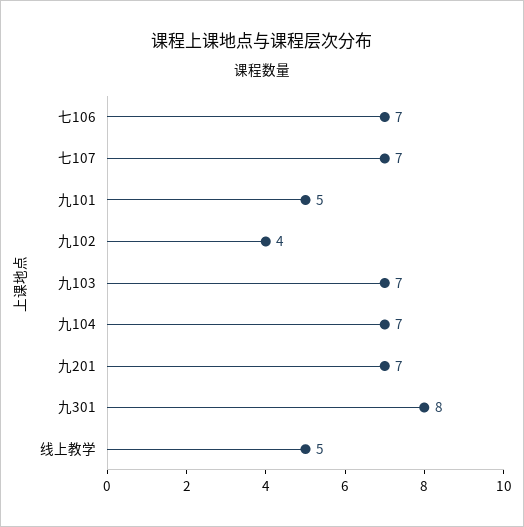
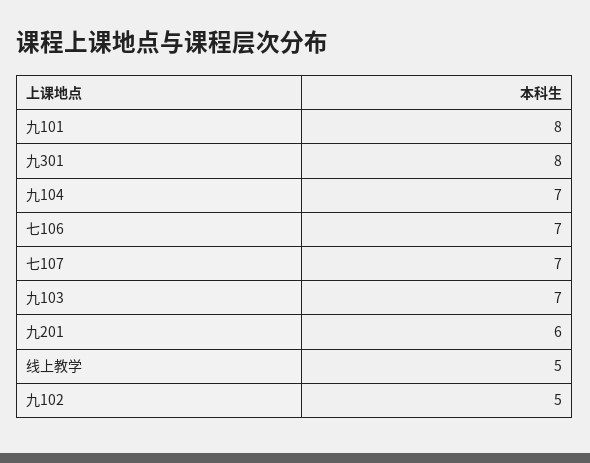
九101: 5 -> 8
九102: 4 -> 5
九201: 7 -> 6

